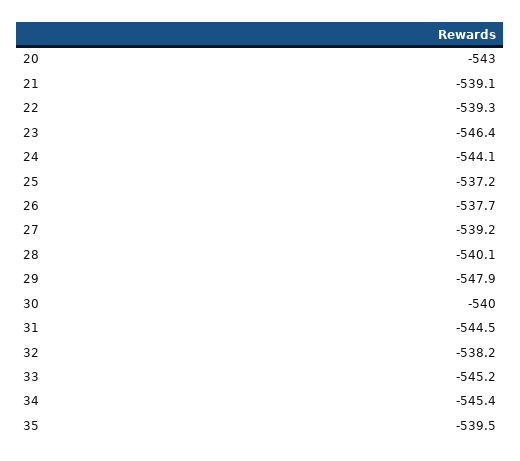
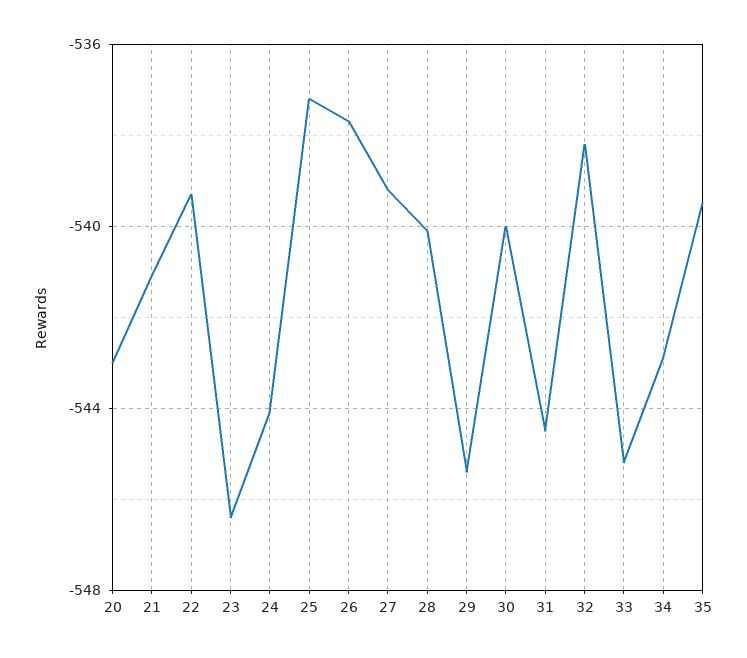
21: -539.1 -> -541
29: -547.9 -> -545.5
34: -545.4 -> -543

